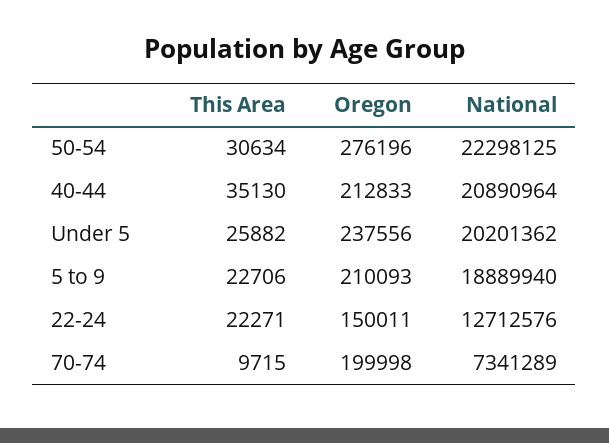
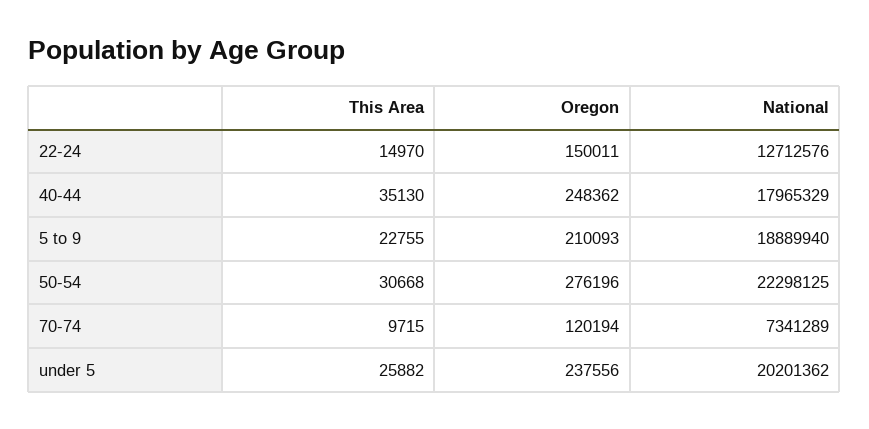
This Area, 50-54: 30634 -> 30668
Oregon, 40-44: 212833 -> 248362
National, 40-44: 20890964 -> 17965329
This Area, 5 to 9: 22706 -> 22755
This Area, 22-24: 22271 -> 14970
Oregon, 70-74: 199998 -> 120194

